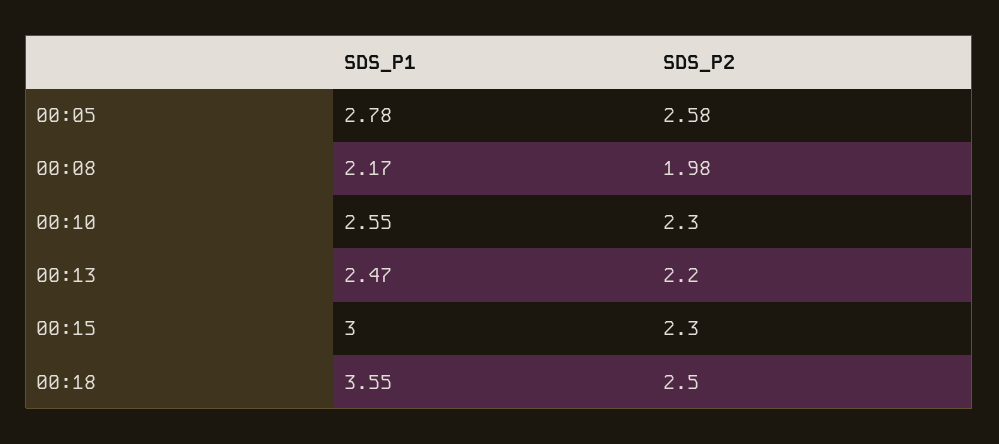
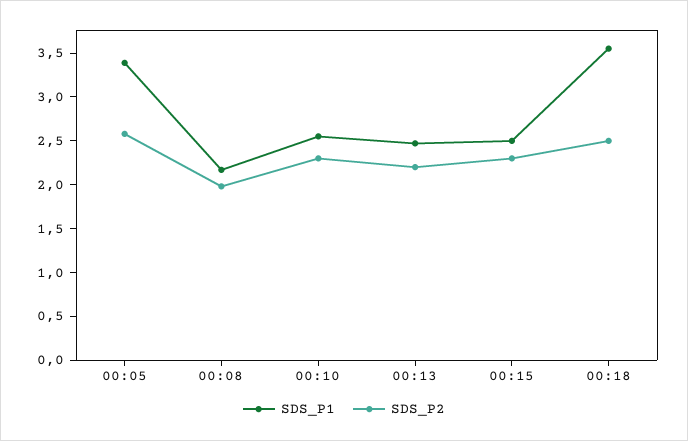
SDS_P1, 00:05: 2.78 -> 3.4
SDS_P1, 00:15: 3 -> 2.5

